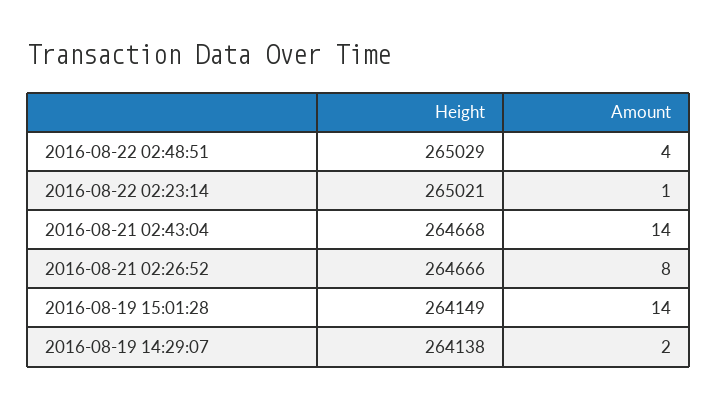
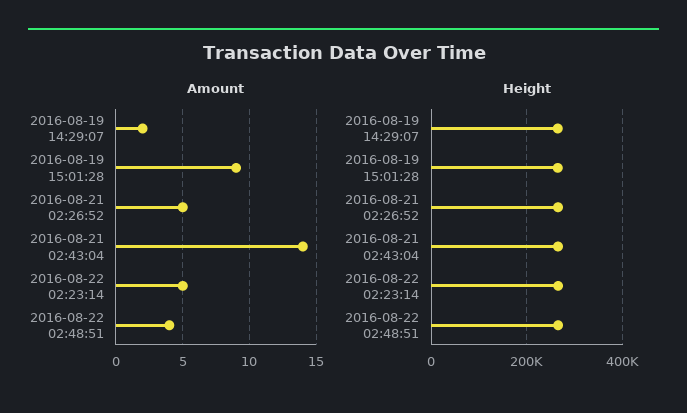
Amount, 2016-08-22 02:23:14: 1 -> 5
Amount, 2016-08-21 02:26:52: 8 -> 5
Amount, 2016-08-19 15:01:28: 14 -> 9

